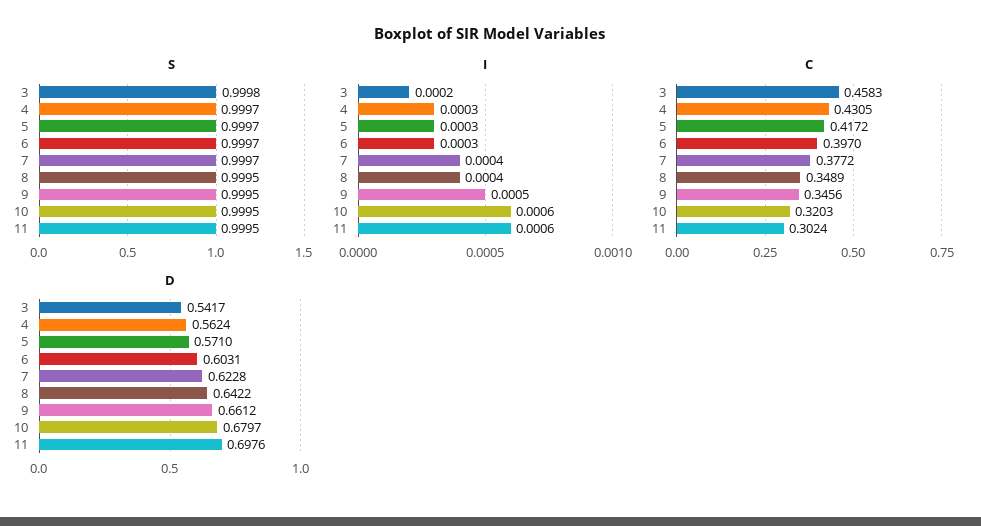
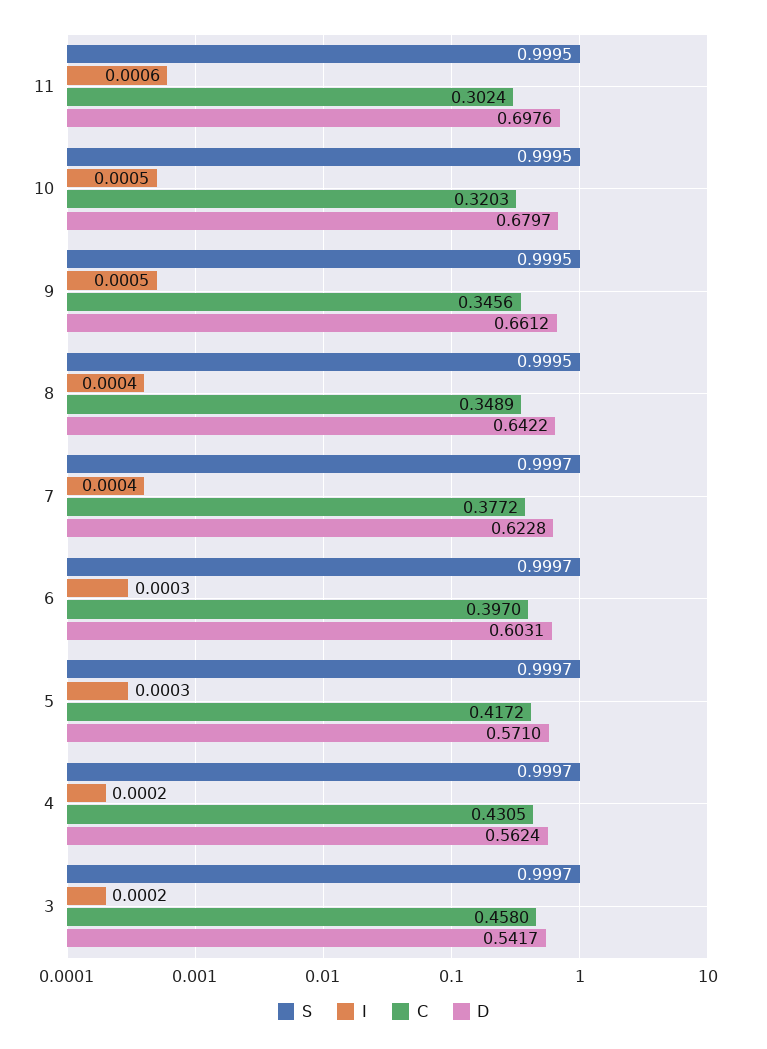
S, 3: 0.9998 -> 0.9997
I, 4: 0.0003 -> 0.0002
I, 10: 0.0006 -> 0.0005
C, 3: 0.4583 -> 0.458

